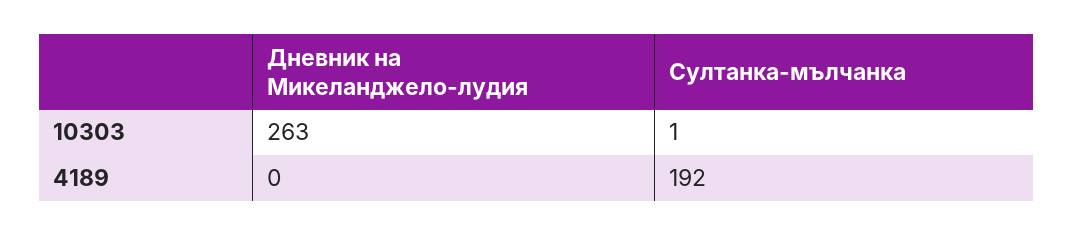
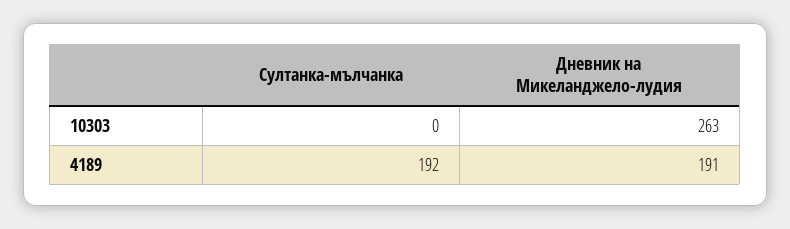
Султанка-мълчанка, 10303: 1 -> 0
Дневник на Микеланджело-лудия, 4189: 0 -> 191

